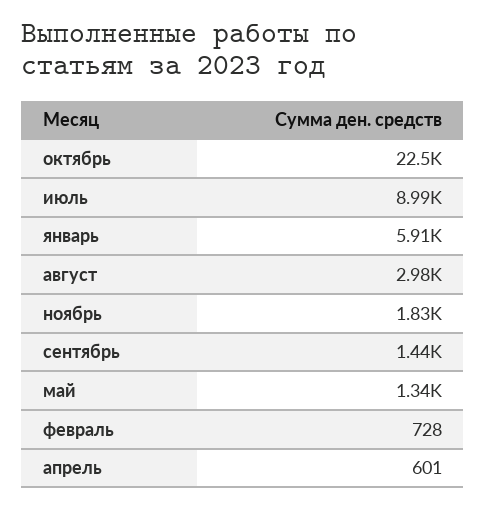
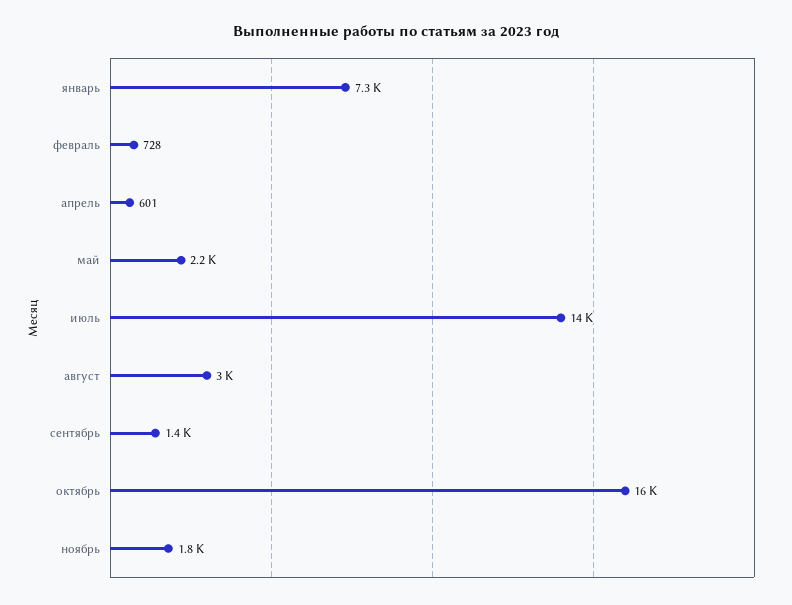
октябрь: 22500 -> 16000
июль: 8990 -> 14000
январь: 5910 -> 7300
май: 1340 -> 2200

